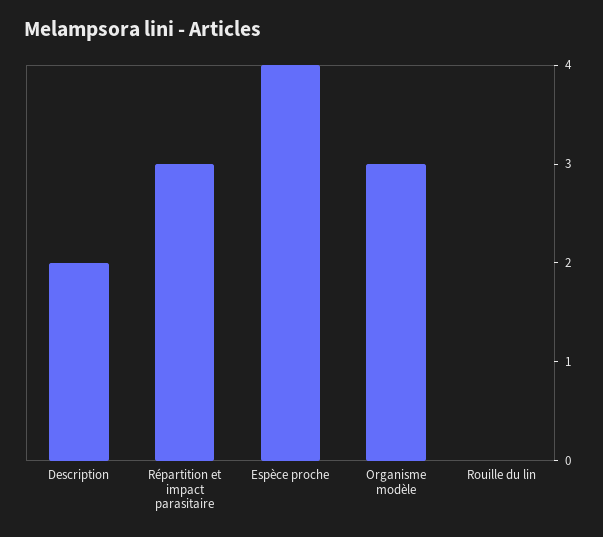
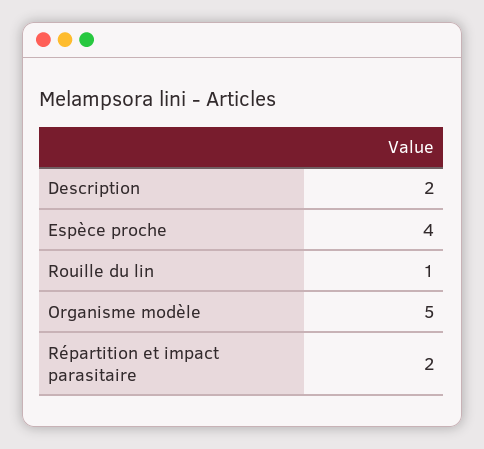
Répartition et impact parasitaire: 3 -> 2
Organisme modèle: 3 -> 5
Rouille du lin: 0 -> 1

